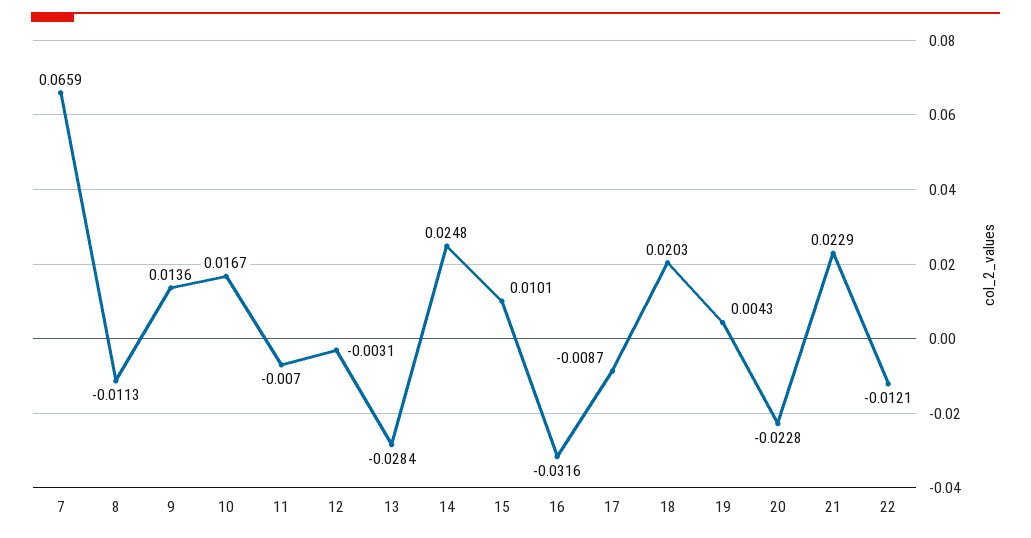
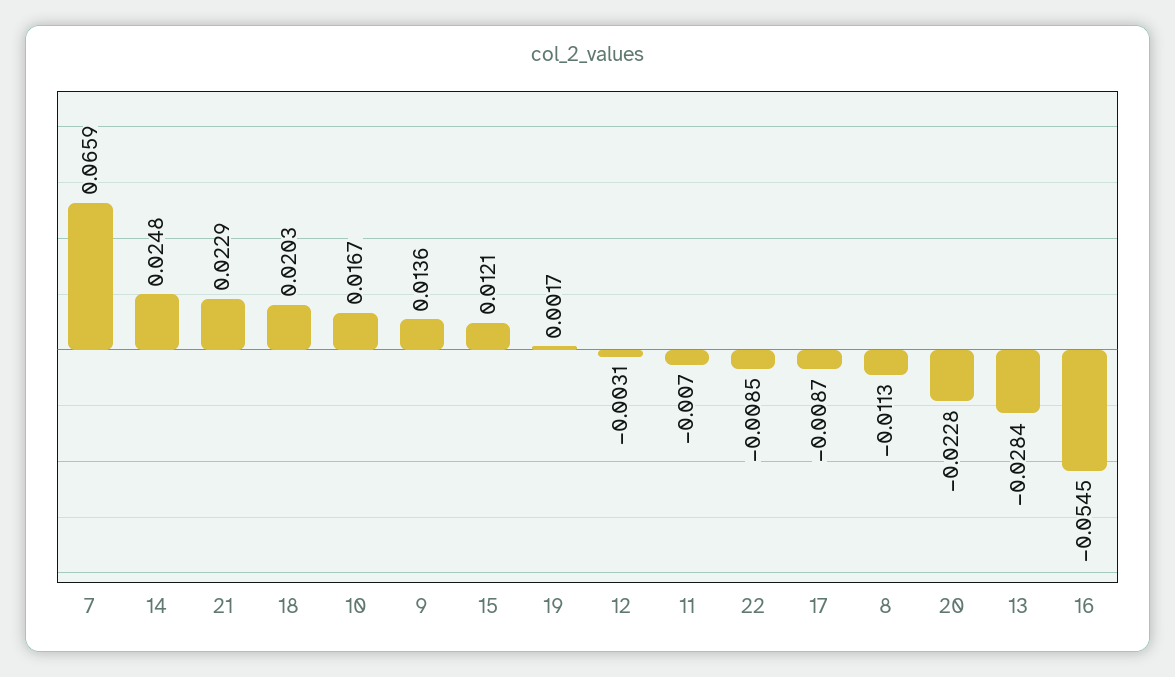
15: 0.0101 -> 0.0121
16: -0.0316 -> -0.0545
19: 0.0043 -> 0.0017
22: -0.0121 -> -0.0085

